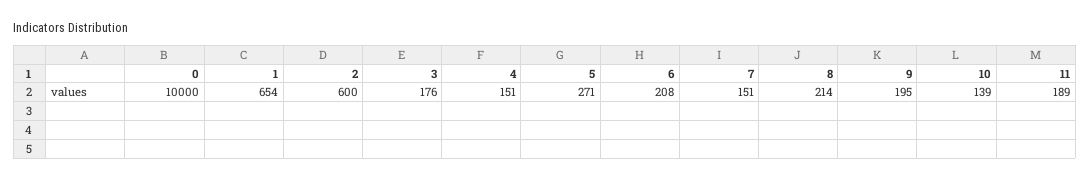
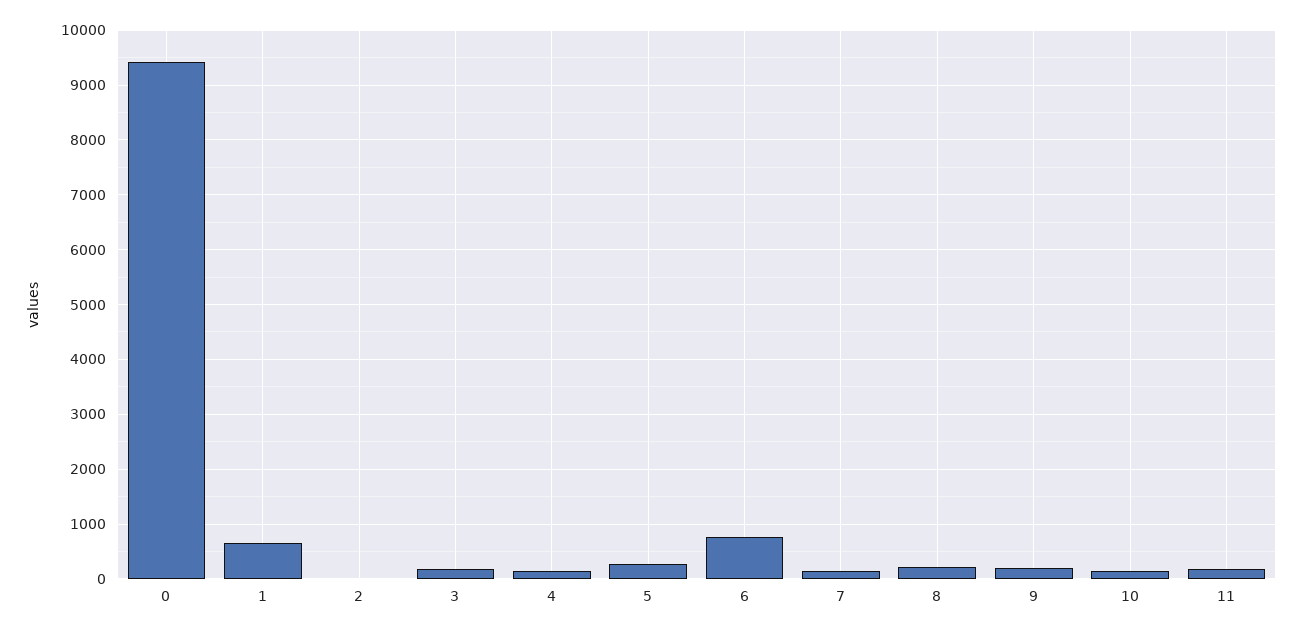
0: 10000 -> 9400
2: 600 -> 0
6: 208 -> 800

